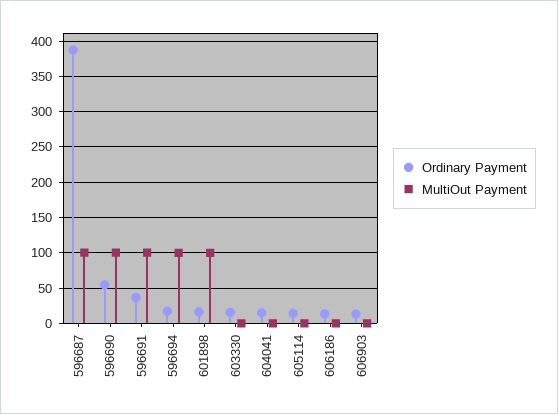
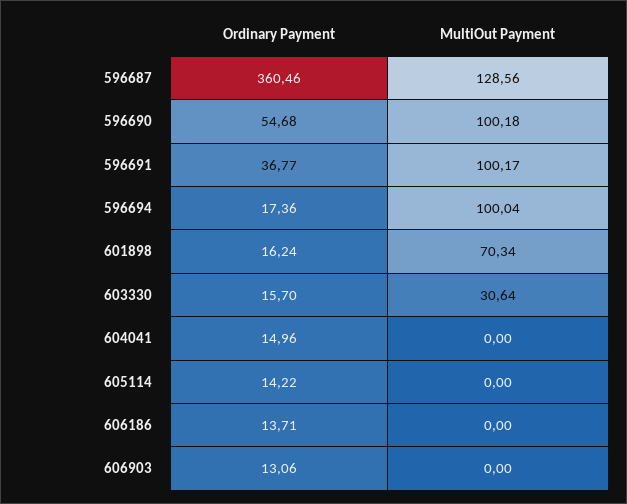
Ordinary Payment, 596687: 390 -> 360.46
MultiOut Payment, 596687: 100 -> 128.56
MultiOut Payment, 601898: 100 -> 70.34
MultiOut Payment, 603330: 0 -> 30.64

